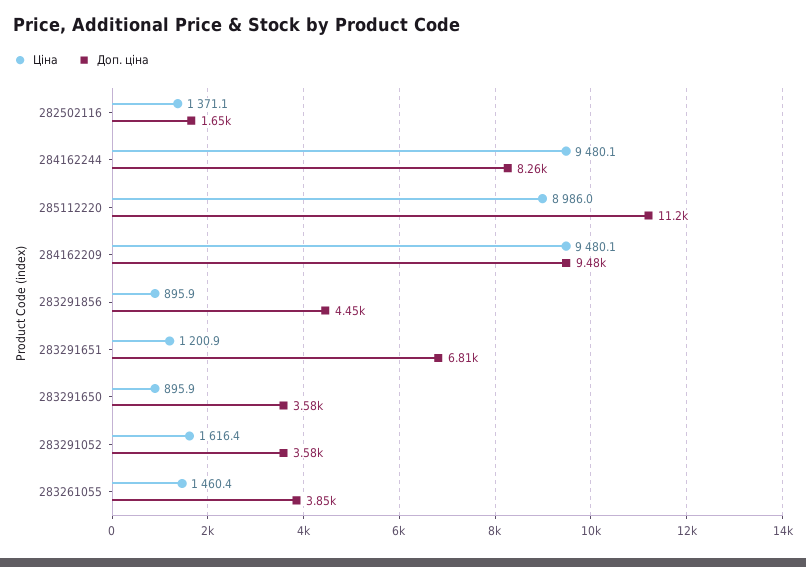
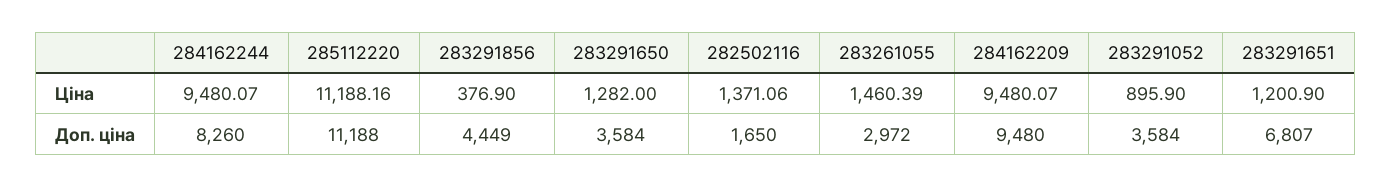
Ціна, 285112220: 8986 -> 11188.16
Ціна, 283291856: 895.9 -> 376.9
Ціна, 283291650: 895.9 -> 1282
Ціна, 283291052: 1616.4 -> 895.9
Доп. ціна, 283261055: 3850 -> 2972

